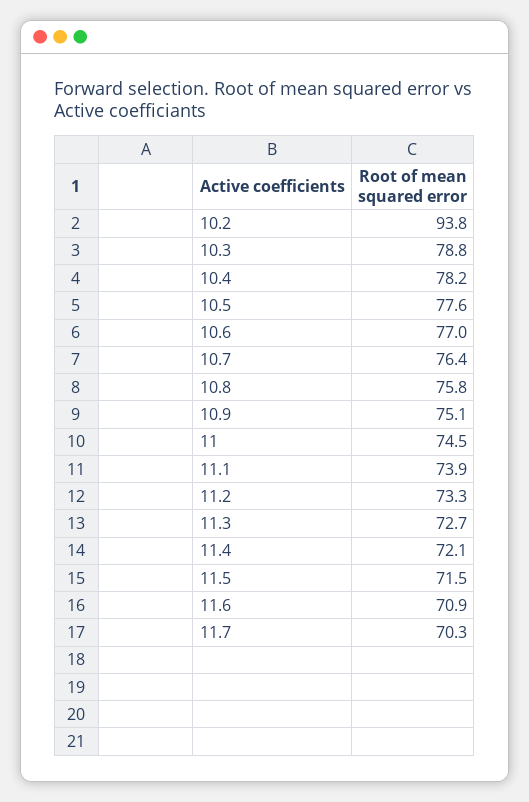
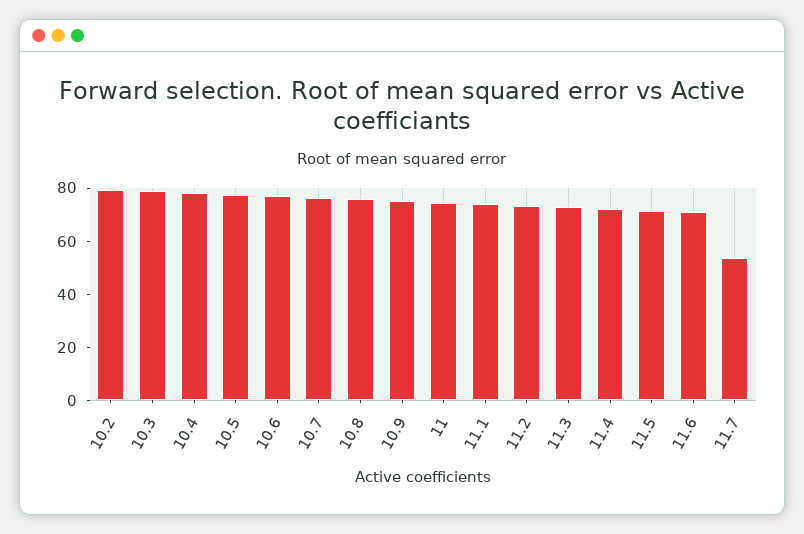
10.2: 93.8 -> 80
11.7: 70.3 -> 55

